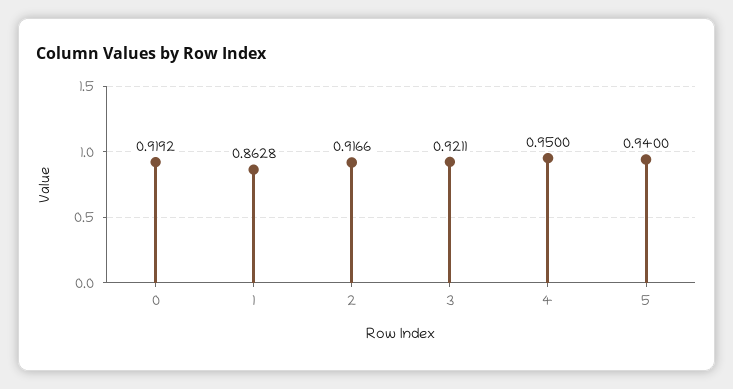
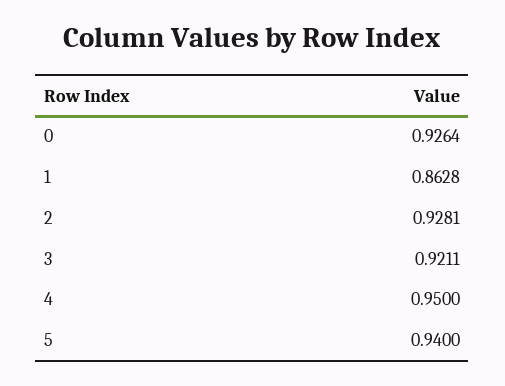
0: 0.9192 -> 0.9264
2: 0.9166 -> 0.9281

